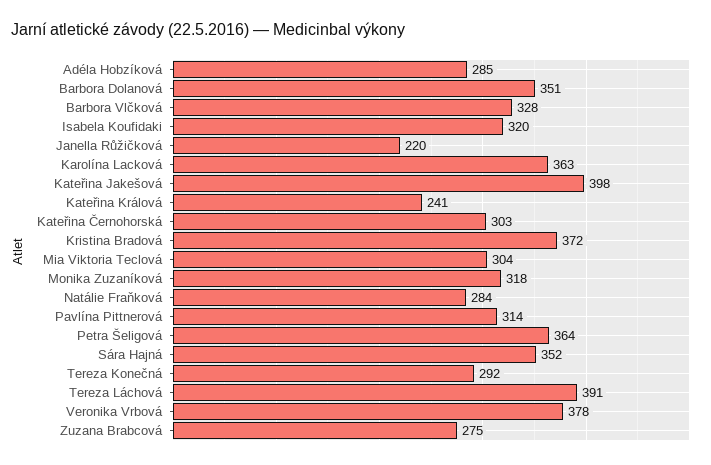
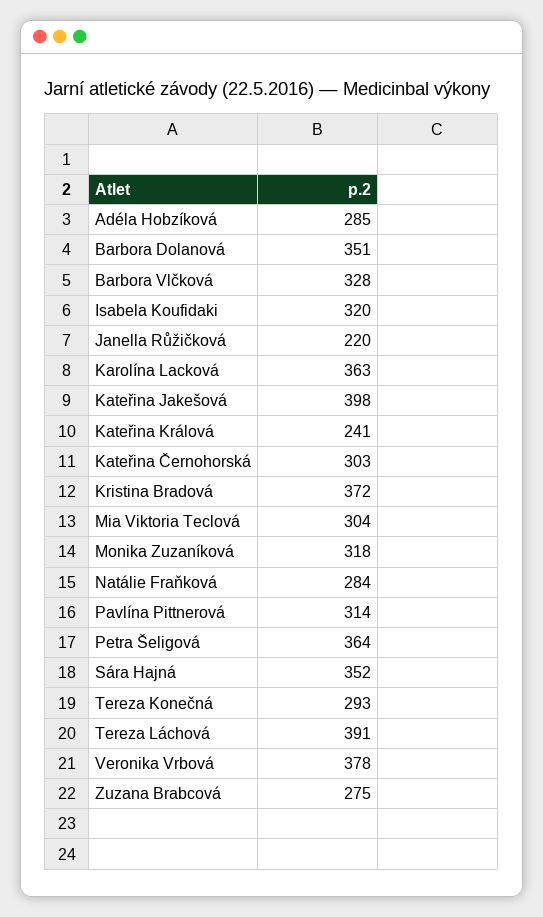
Tereza Konečná: 292 -> 293

